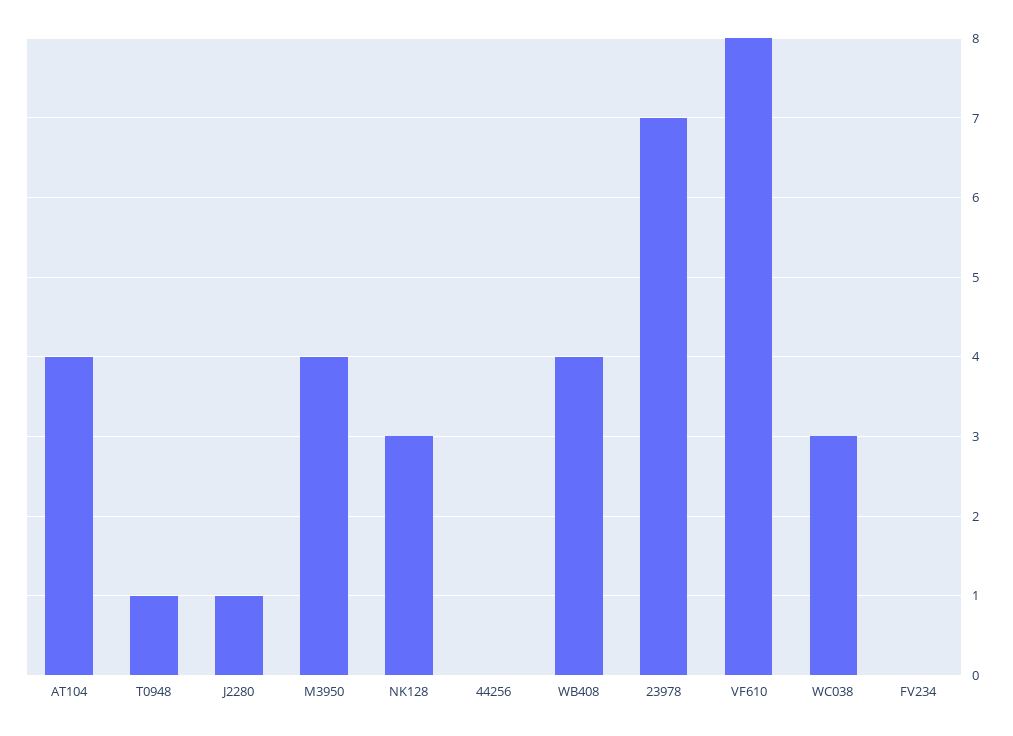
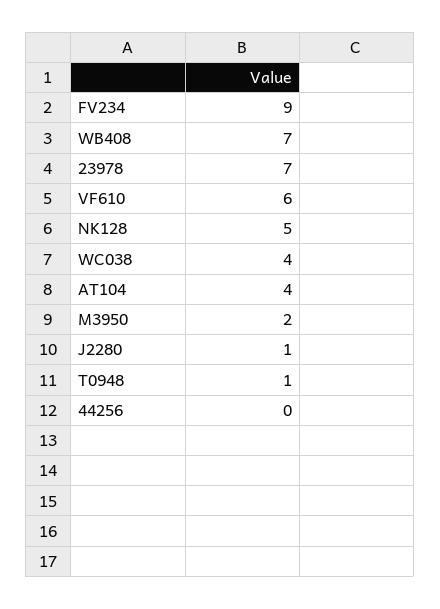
M3950: 4 -> 2
NK128: 3 -> 5
WB408: 4 -> 7
VF610: 8 -> 6
WC038: 3 -> 4
FV234: 0 -> 9

